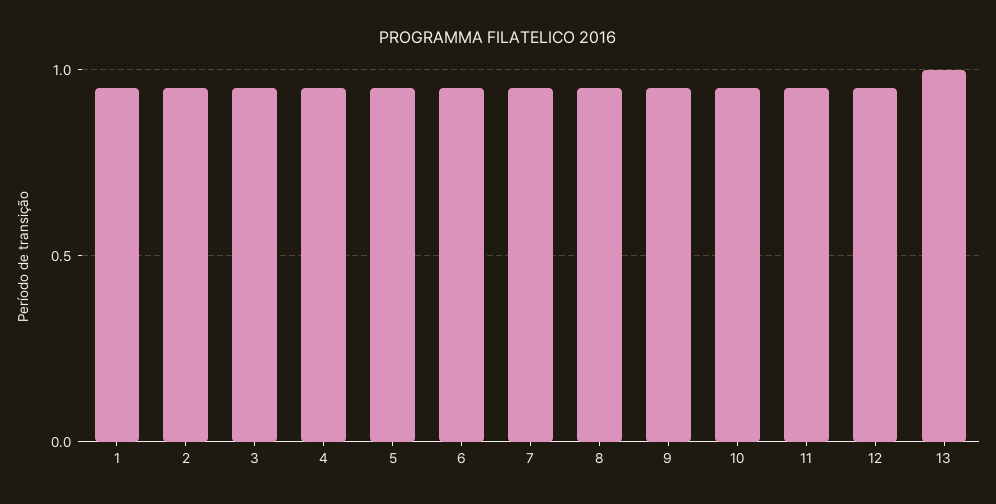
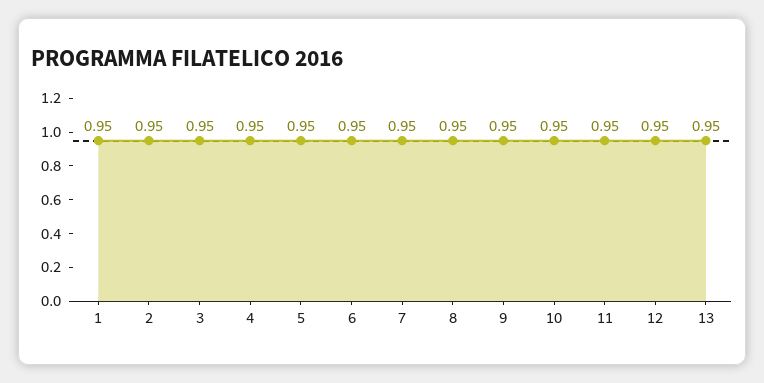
13: 1 -> 0.95

